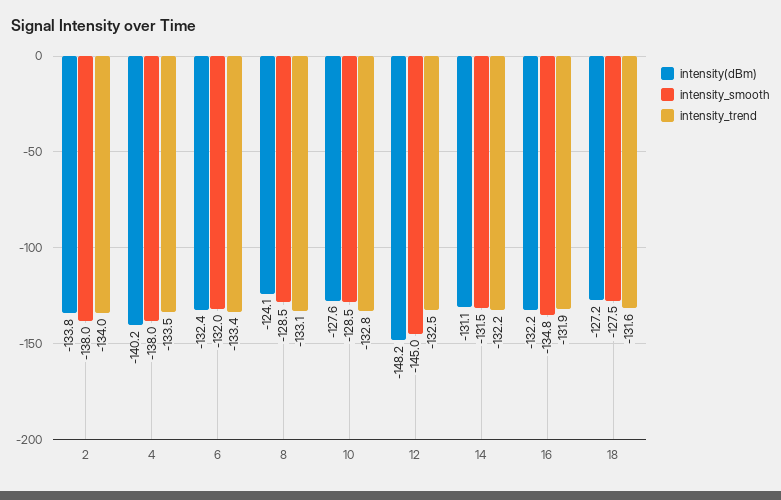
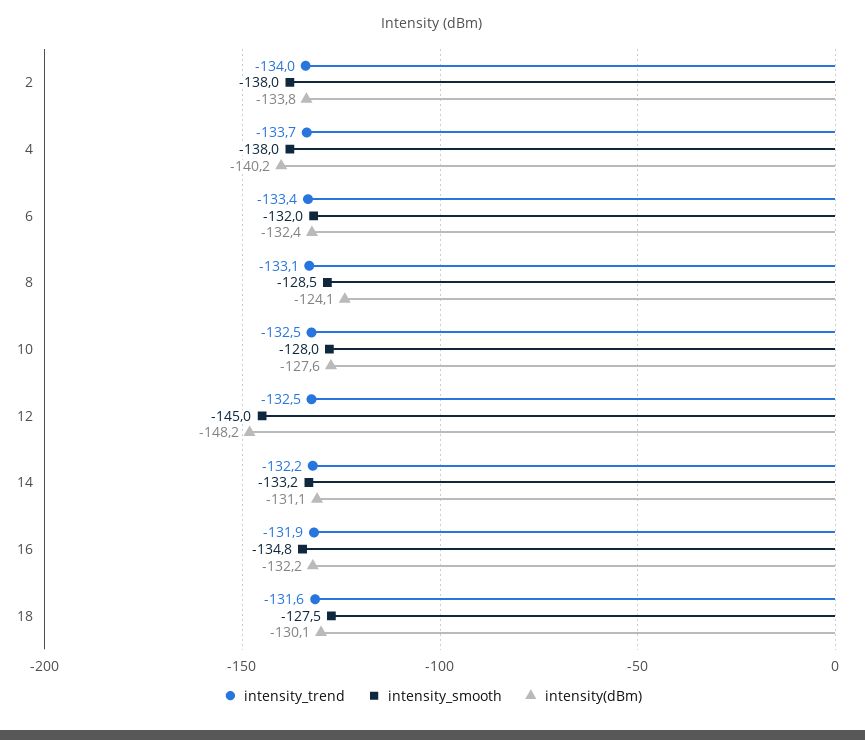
intensity_trend, 4: -133.5 -> -133.7
intensity_smooth, 10: -128.5 -> -128
intensity_trend, 10: -132.8 -> -132.5
intensity_smooth, 14: -131.5 -> -133.2
intensity(dBm), 18: -127.2 -> -130.1

